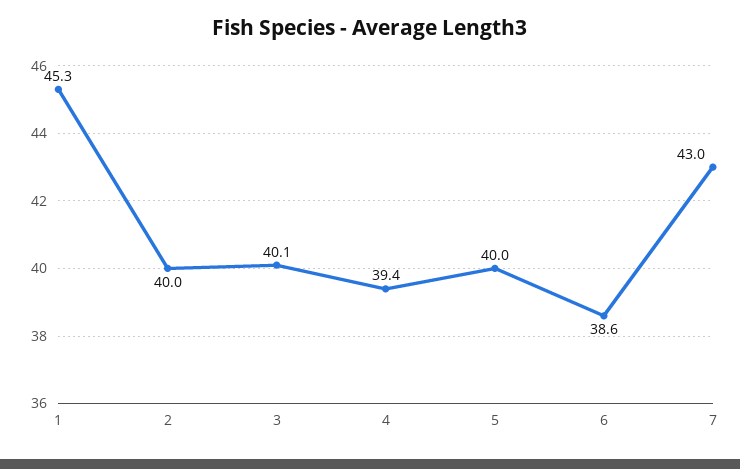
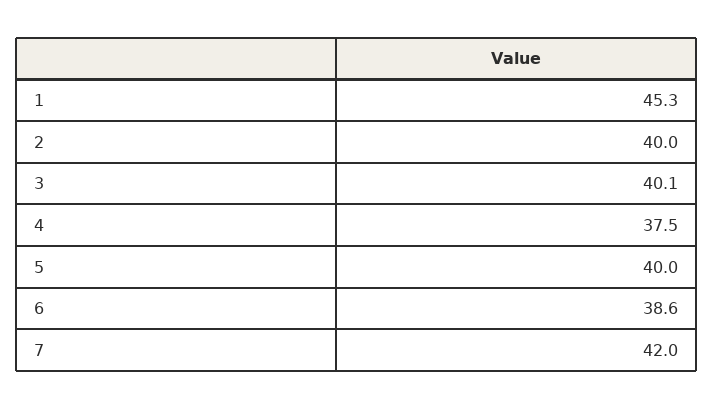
4: 39.4 -> 37.5
7: 43 -> 42

